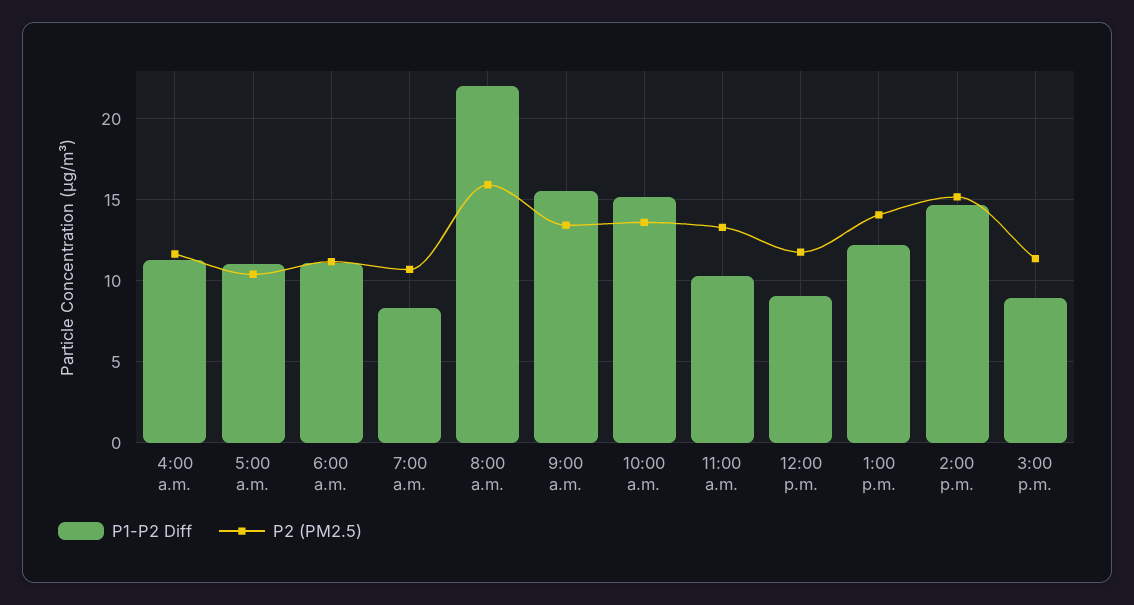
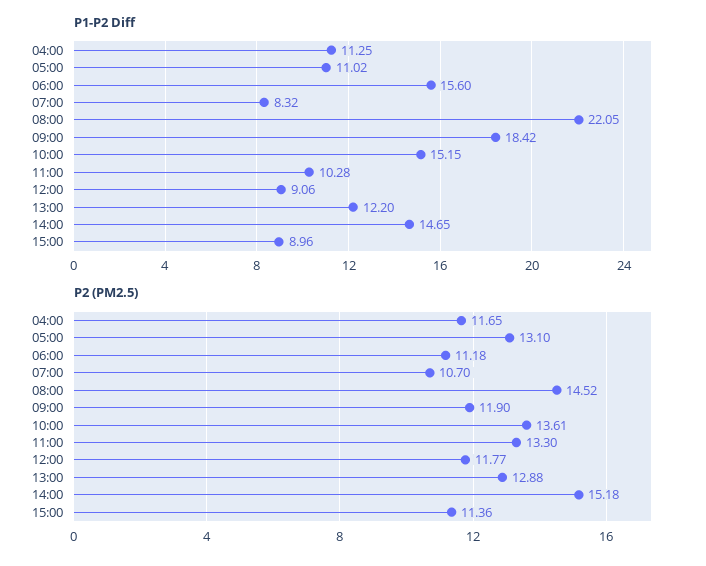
P2 (PM2.5), 5:00 a.m.: 10.5 -> 13.1
P1-P2 Diff, 6:00 a.m.: 11 -> 15.6
P2 (PM2.5), 8:00 a.m.: 16 -> 14.52
P1-P2 Diff, 9:00 a.m.: 15.5 -> 18.42
P2 (PM2.5), 9:00 a.m.: 13.5 -> 11.9
P2 (PM2.5), 1:00 p.m.: 14 -> 12.88

